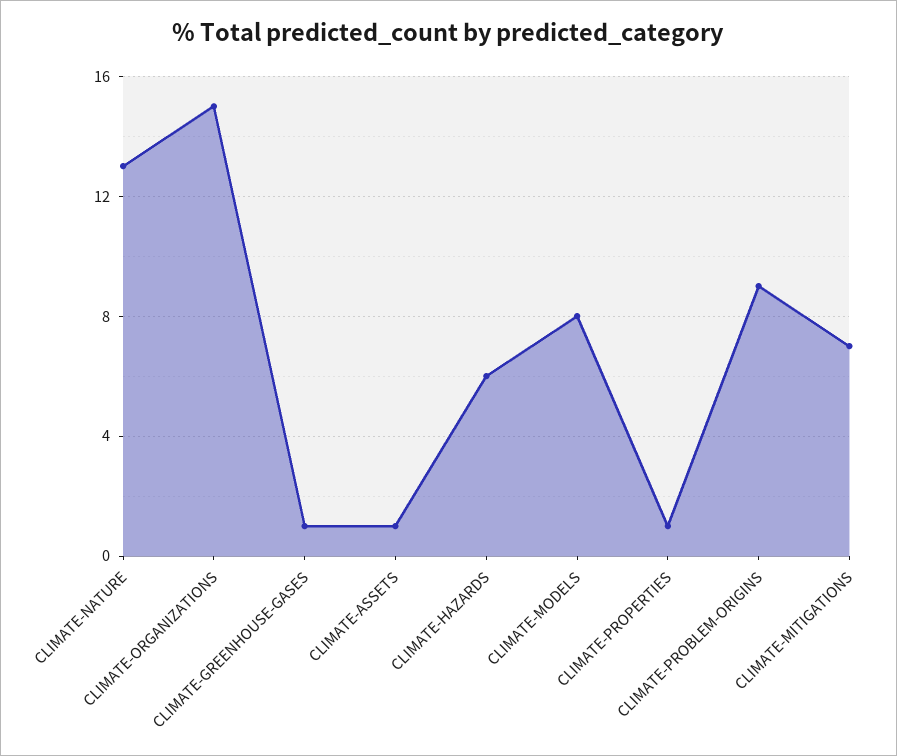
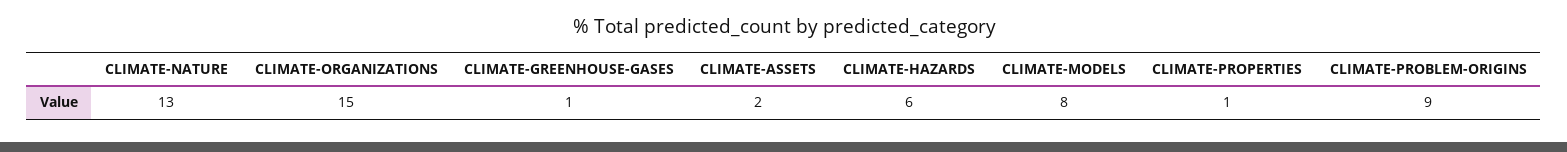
CLIMATE-ASSETS: 1 -> 2
CLIMATE-MITIGATIONS: 7 -> none

